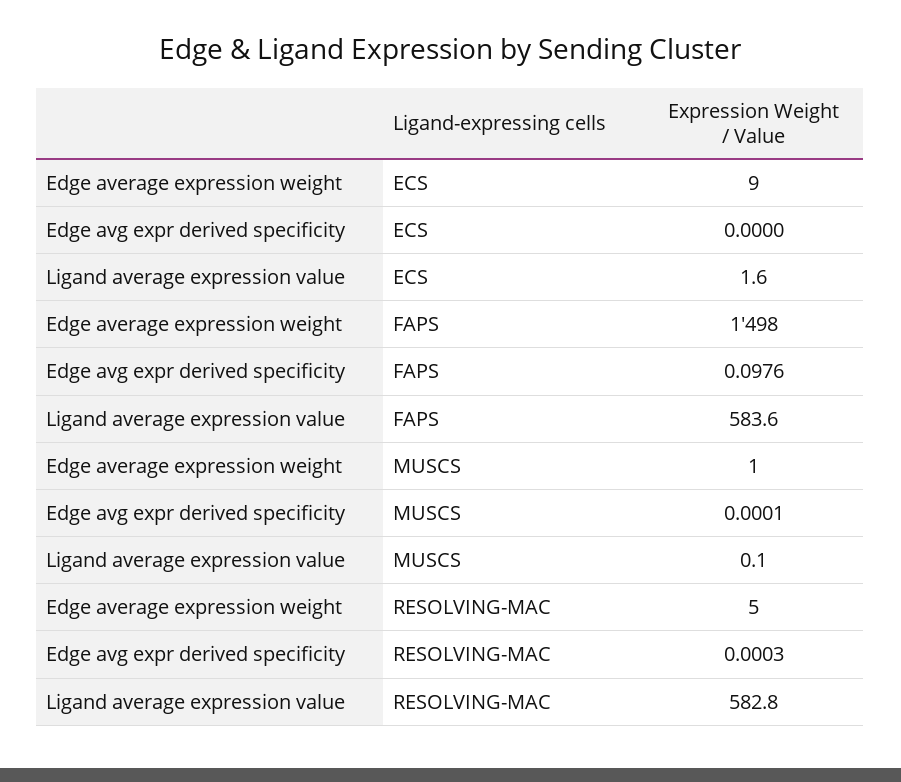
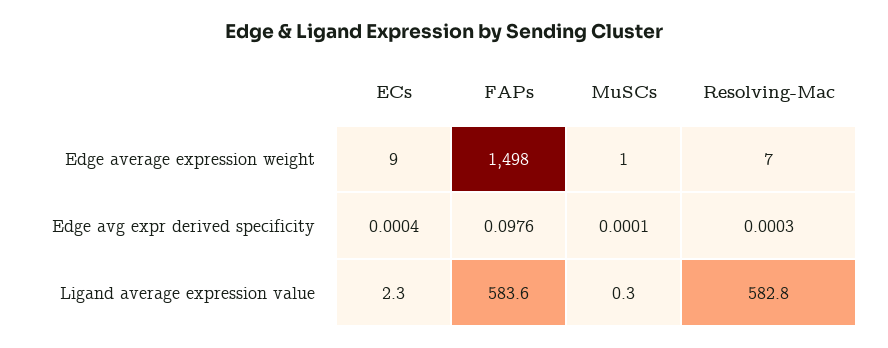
Edge avg expr derived specificity, ECS: 0 -> 0.0004
Ligand average expression value, ECS: 1.6 -> 2.3
Ligand average expression value, MUSCS: 0.1 -> 0.3
Edge average expression weight, RESOLVING-MAC: 5 -> 7

